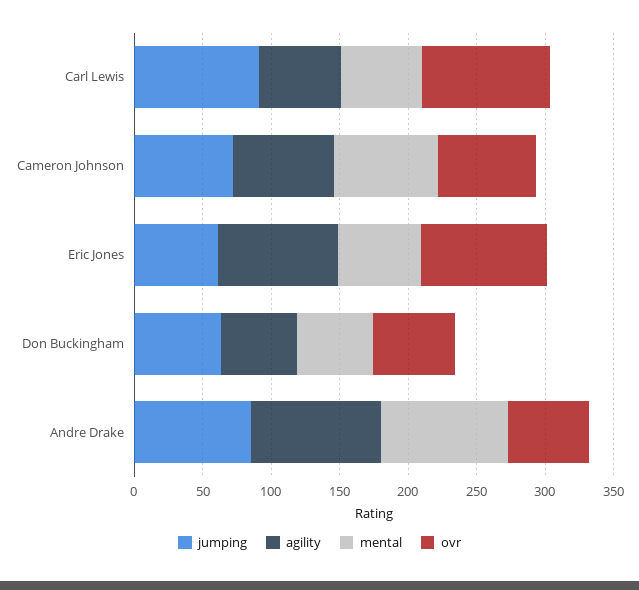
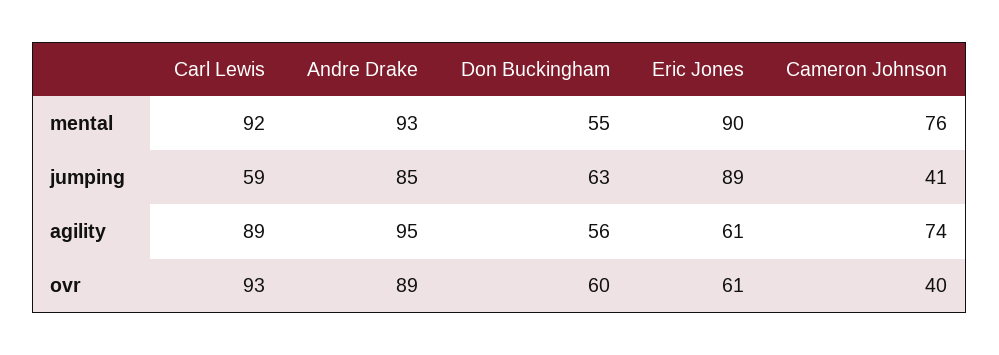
jumping, Carl Lewis: 90 -> 59
agility, Carl Lewis: 60 -> 89
mental, Carl Lewis: 60 -> 92
jumping, Cameron Johnson: 70 -> 41
ovr, Cameron Johnson: 70 -> 40
jumping, Eric Jones: 60 -> 89
agility, Eric Jones: 90 -> 61
mental, Eric Jones: 60 -> 90
ovr, Eric Jones: 90 -> 61
ovr, Andre Drake: 60 -> 89

